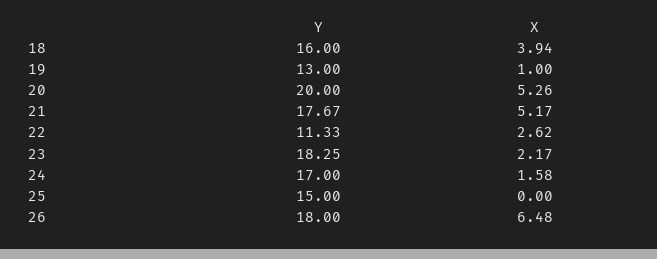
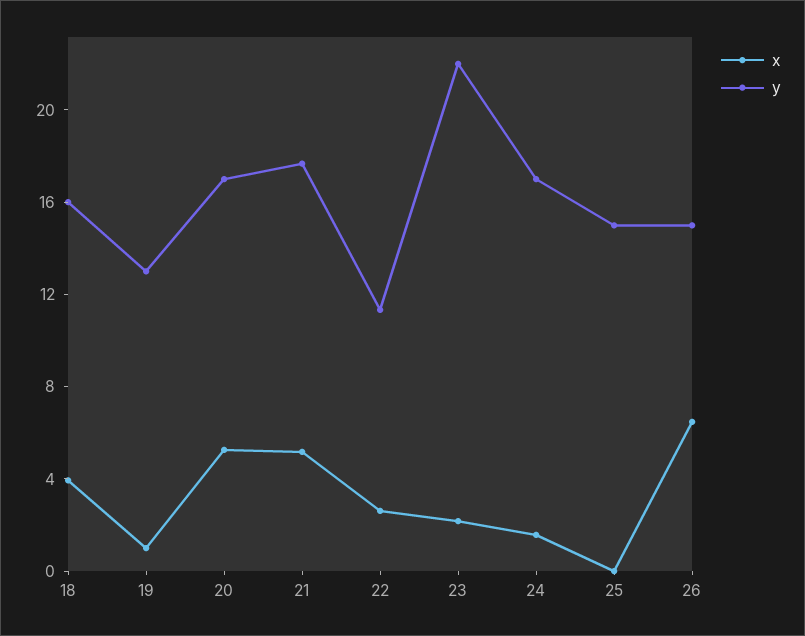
Y, 20: 20 -> 17
Y, 23: 18.25 -> 22
Y, 26: 18 -> 15

